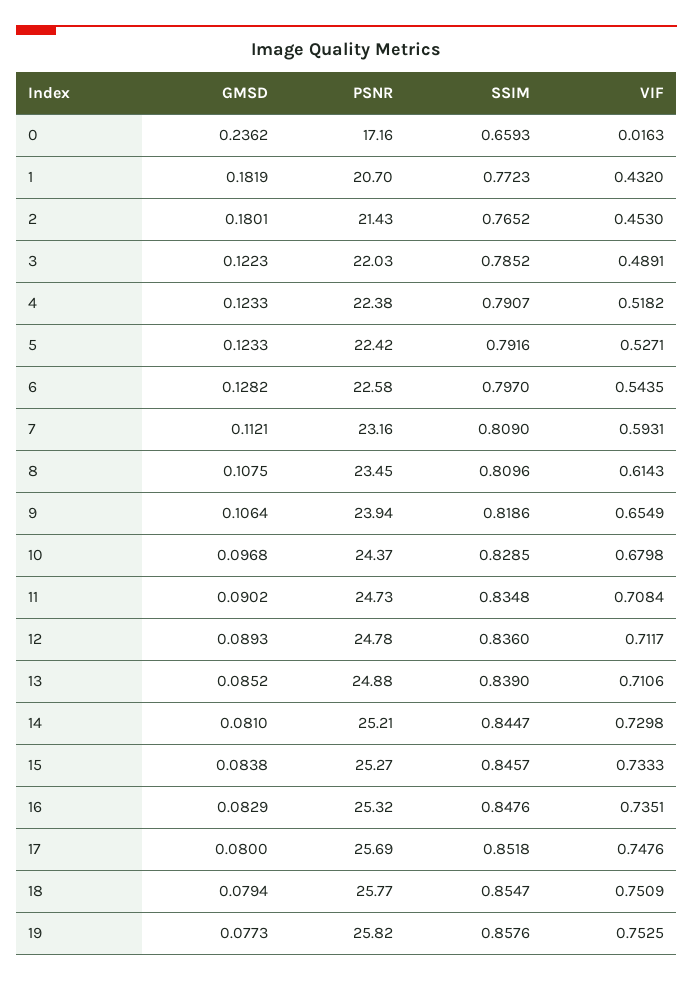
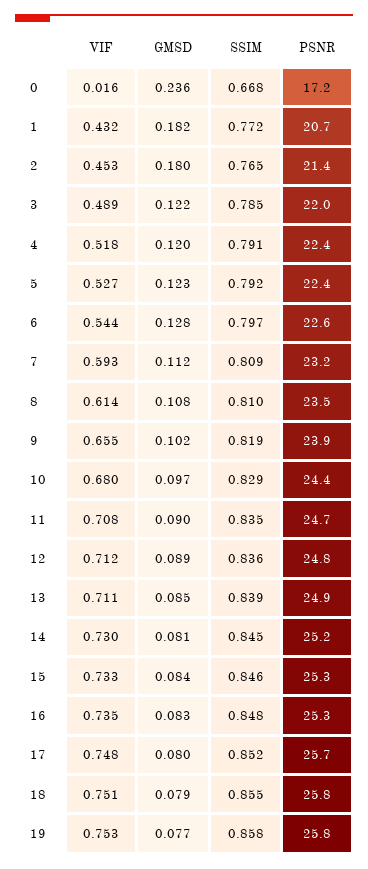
SSIM, 0: 0.6593 -> 0.668
GMSD, 4: 0.1233 -> 0.12
GMSD, 9: 0.1064 -> 0.102

